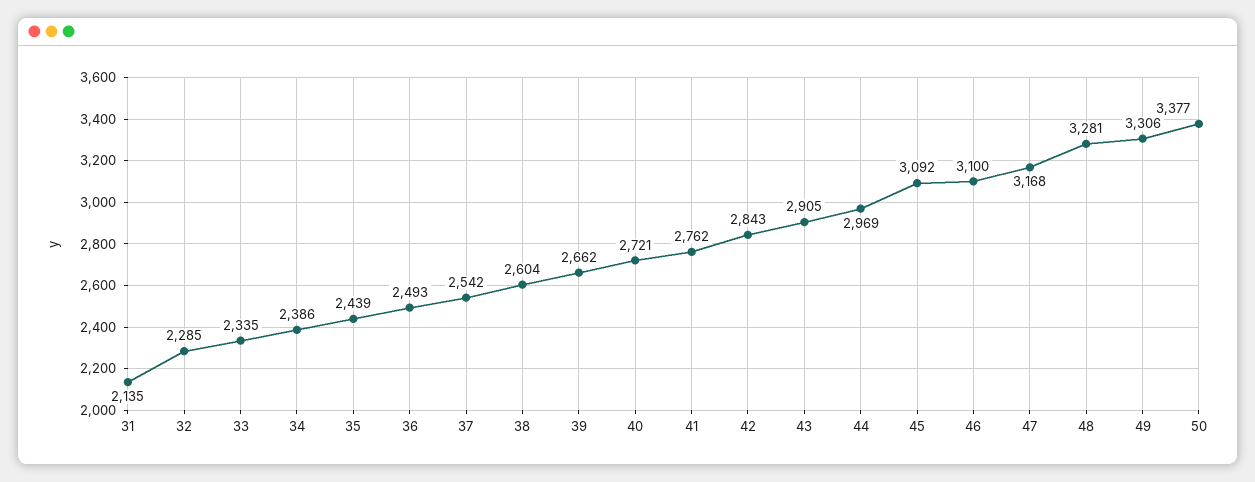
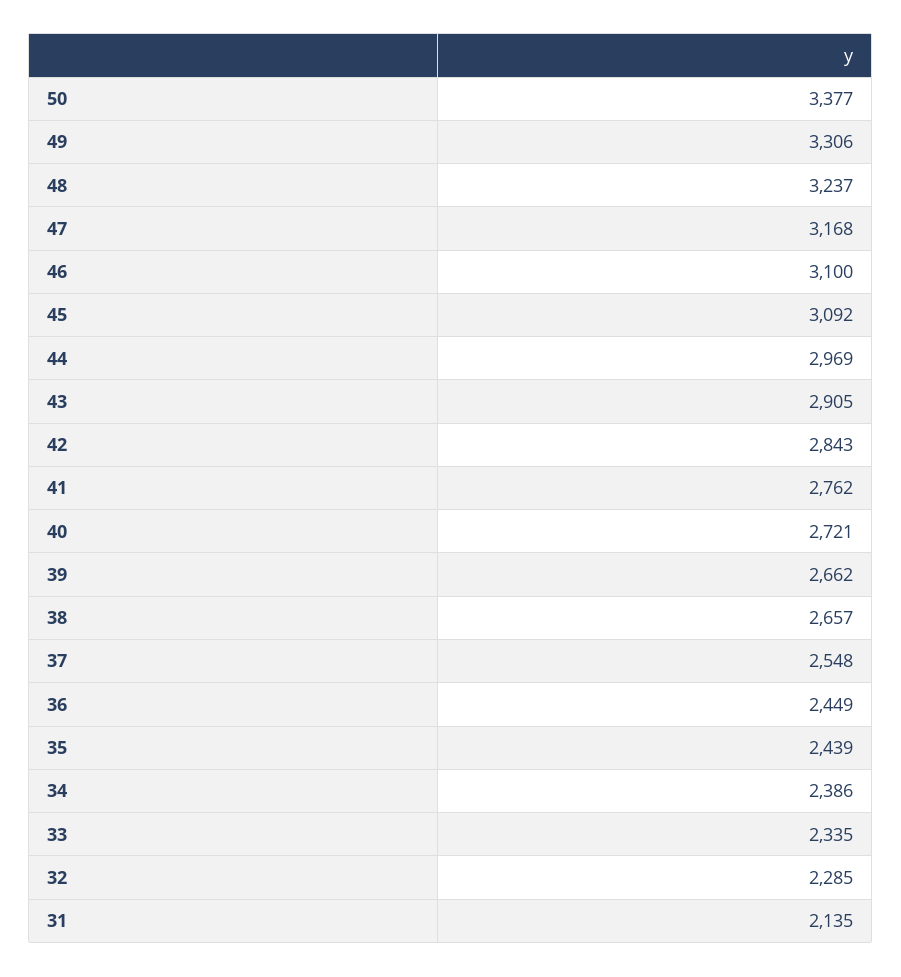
36: 2493 -> 2449
37: 2542 -> 2548
38: 2604 -> 2657
48: 3281 -> 3237

